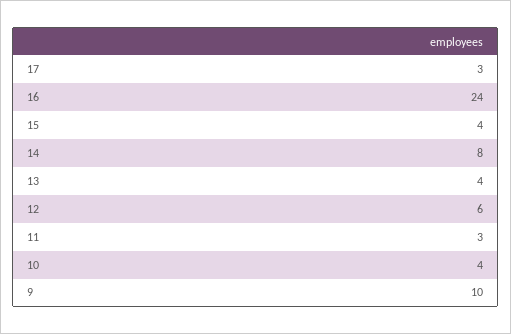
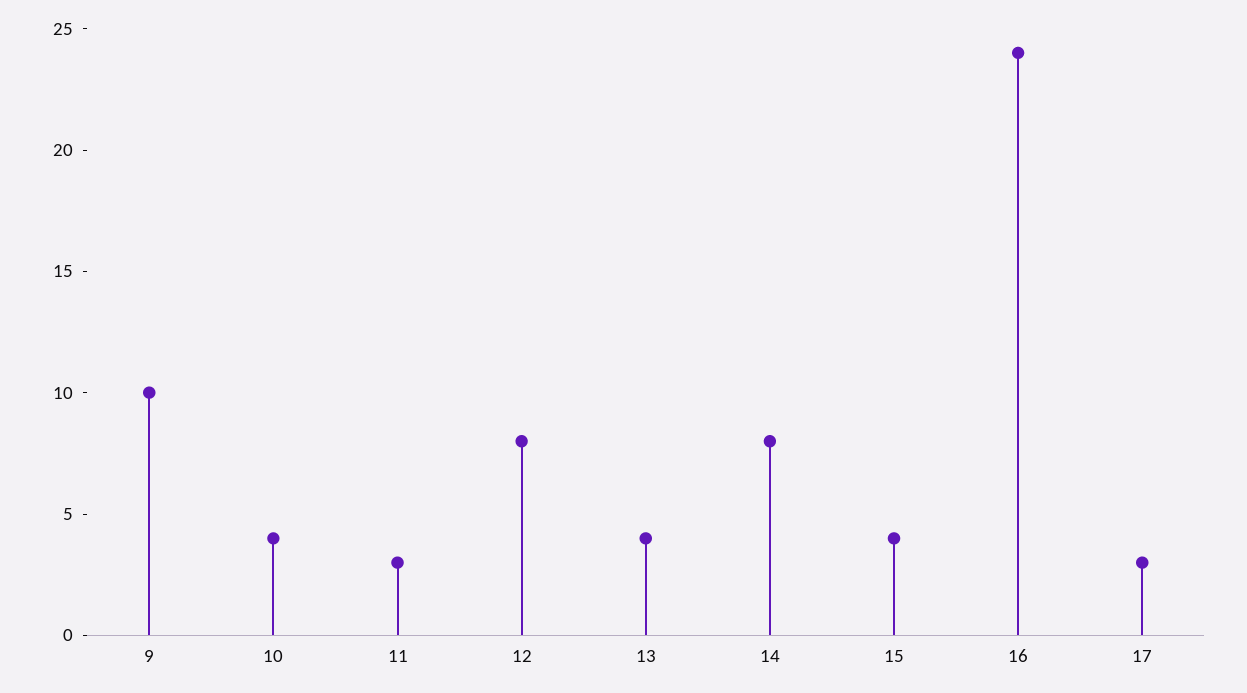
12: 6 -> 8

